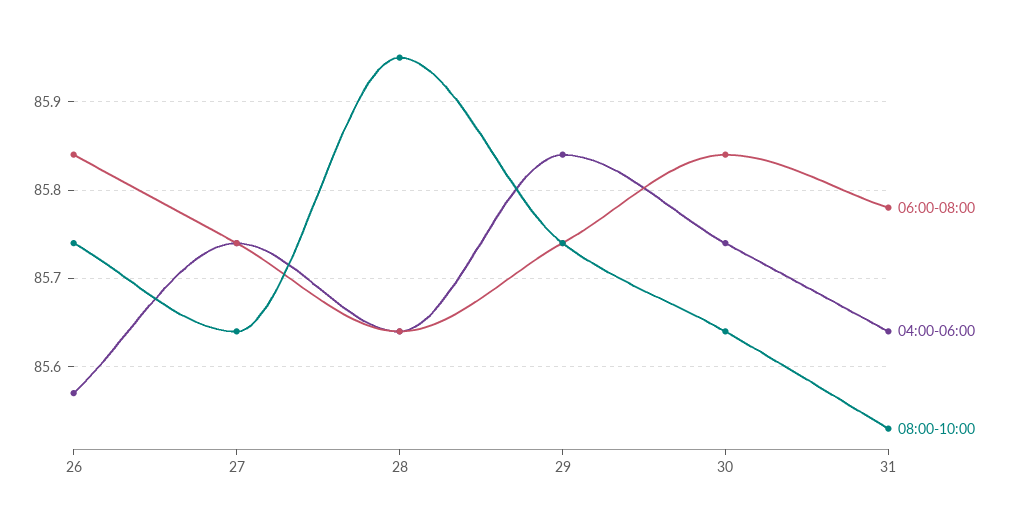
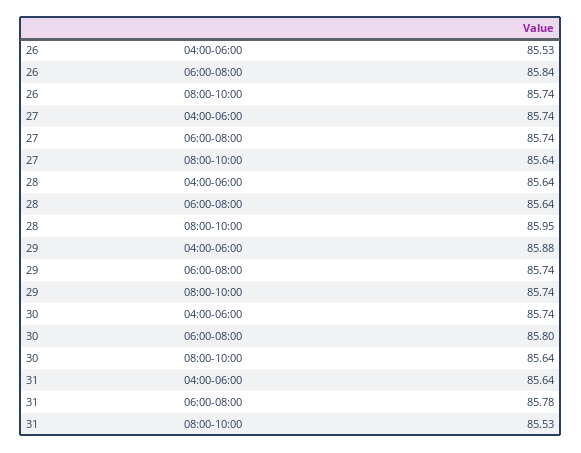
04:00-06:00, 26: 85.57 -> 85.53
04:00-06:00, 29: 85.84 -> 85.88
06:00-08:00, 30: 85.84 -> 85.8

